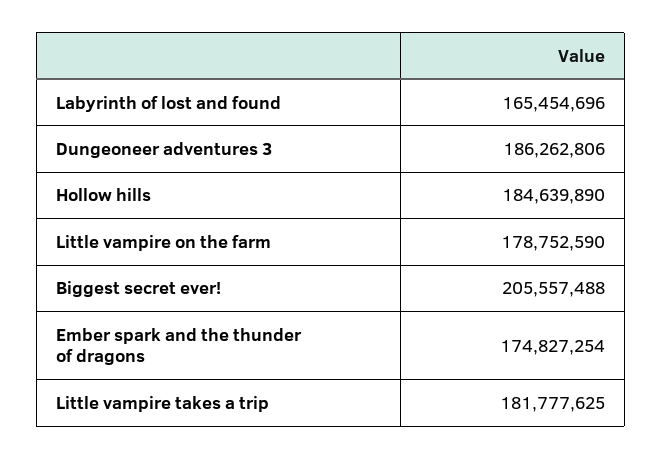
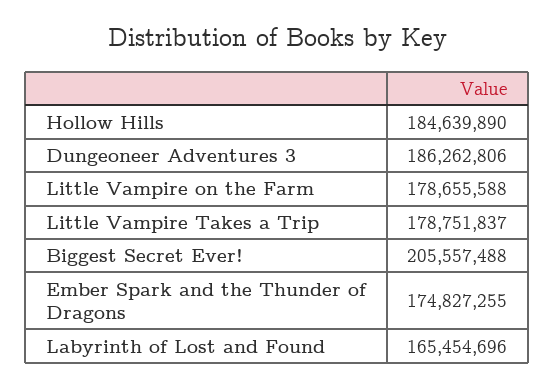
Little vampire on the farm: 178752590 -> 178655588
Ember spark and the thunder of dragons: 174827254 -> 174827255
Little vampire takes a trip: 181777625 -> 178751837

